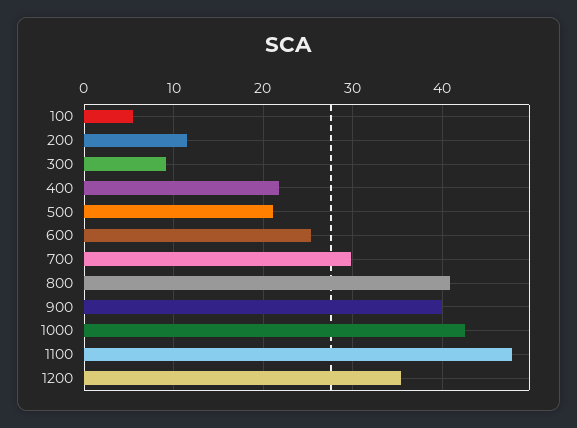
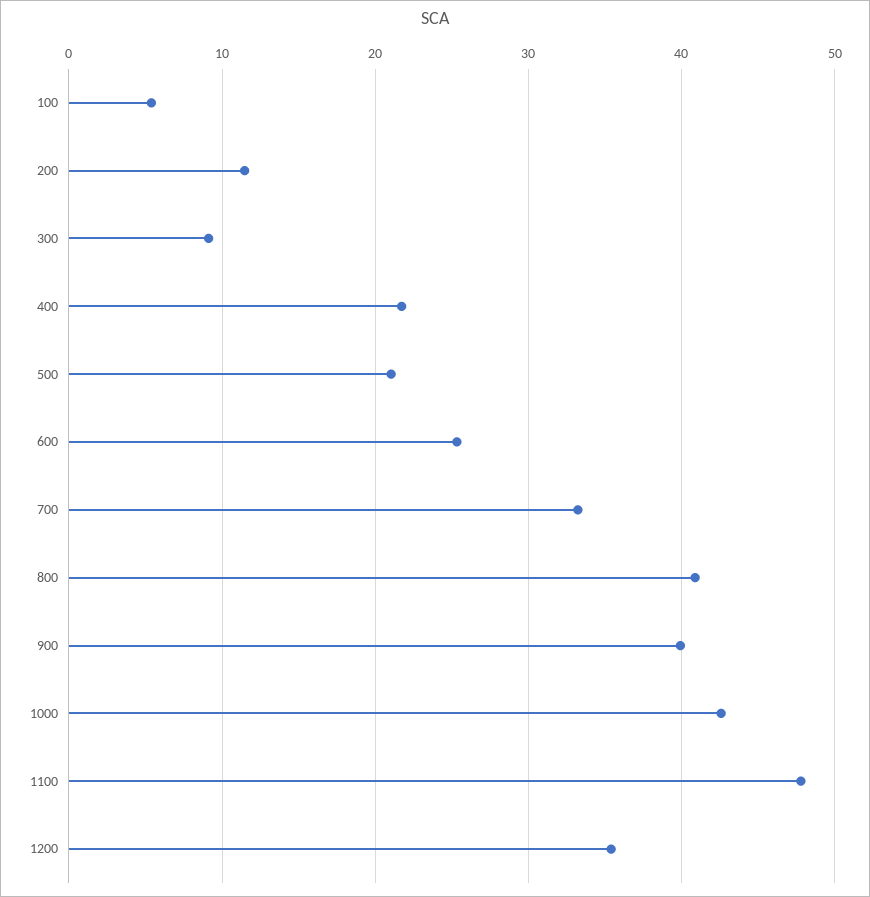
700: 30 -> 33

